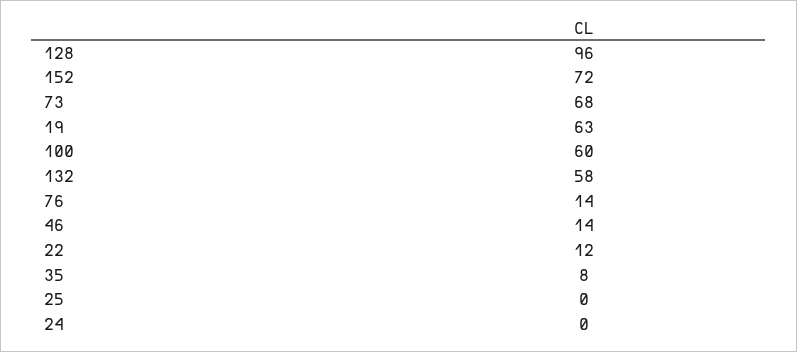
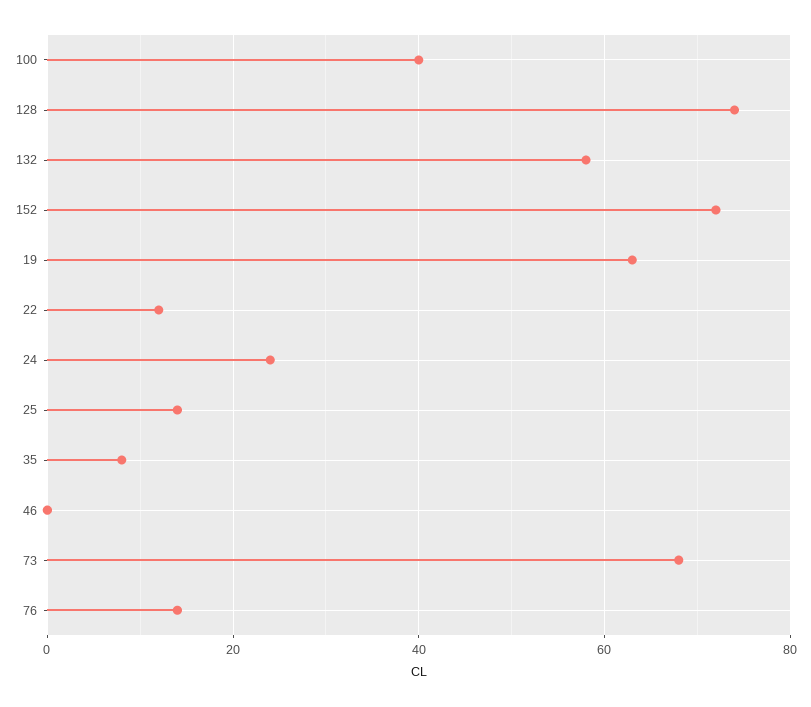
128: 96 -> 75
100: 60 -> 40
46: 14 -> 0
25: 0 -> 15
24: 0 -> 25

